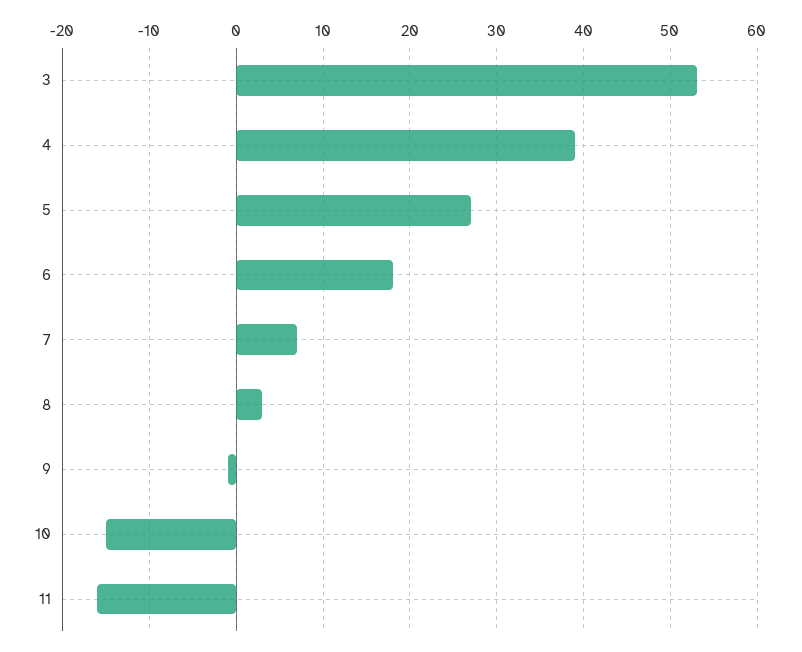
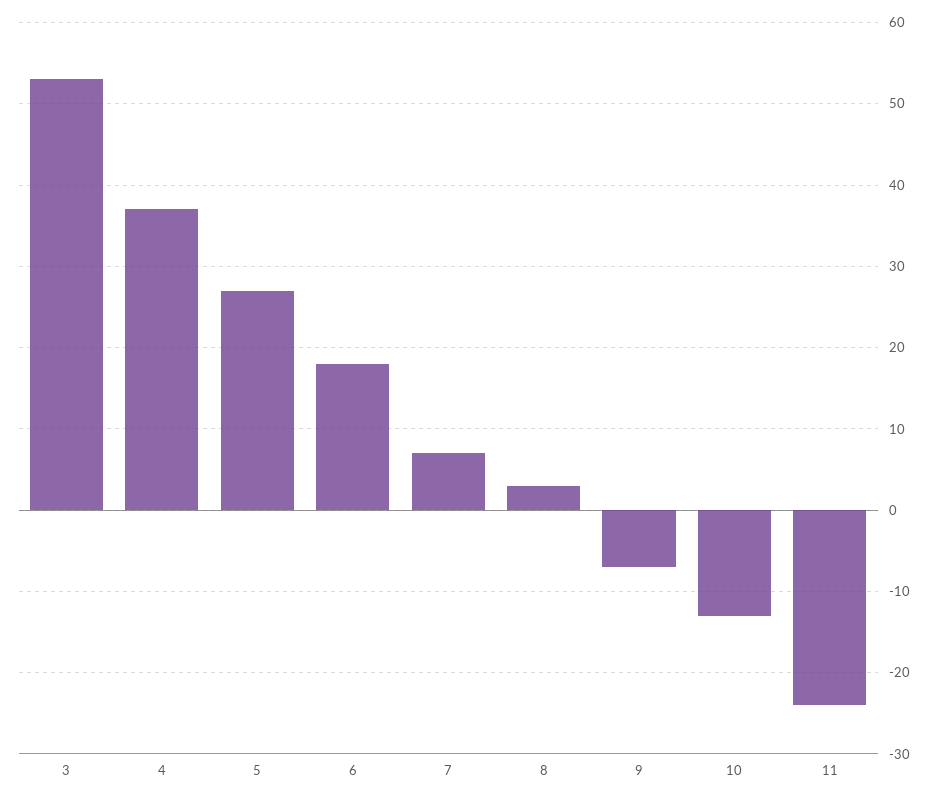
4: 39 -> 37
9: -1 -> -7
10: -15 -> -13
11: -16 -> -24

